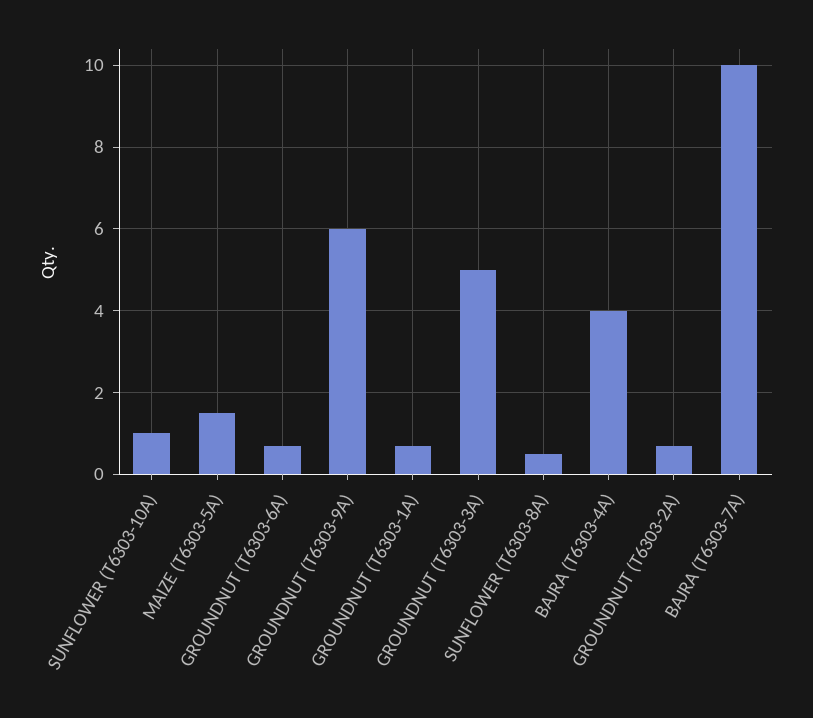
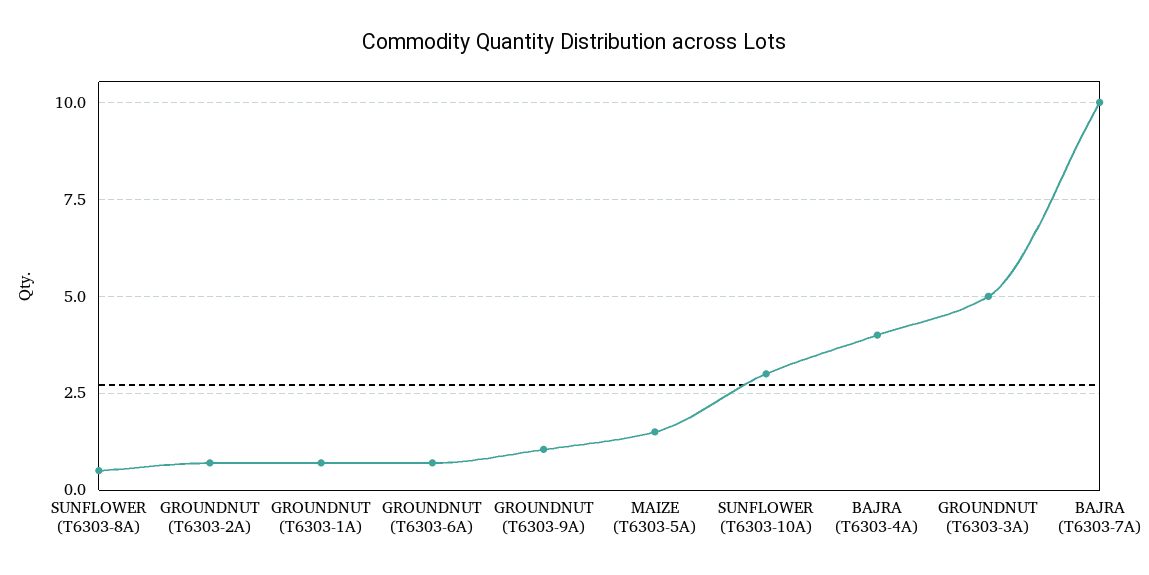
SUNFLOWER (T6303-10A): 1 -> 3
GROUNDNUT (T6303-9A): 6 -> 1

